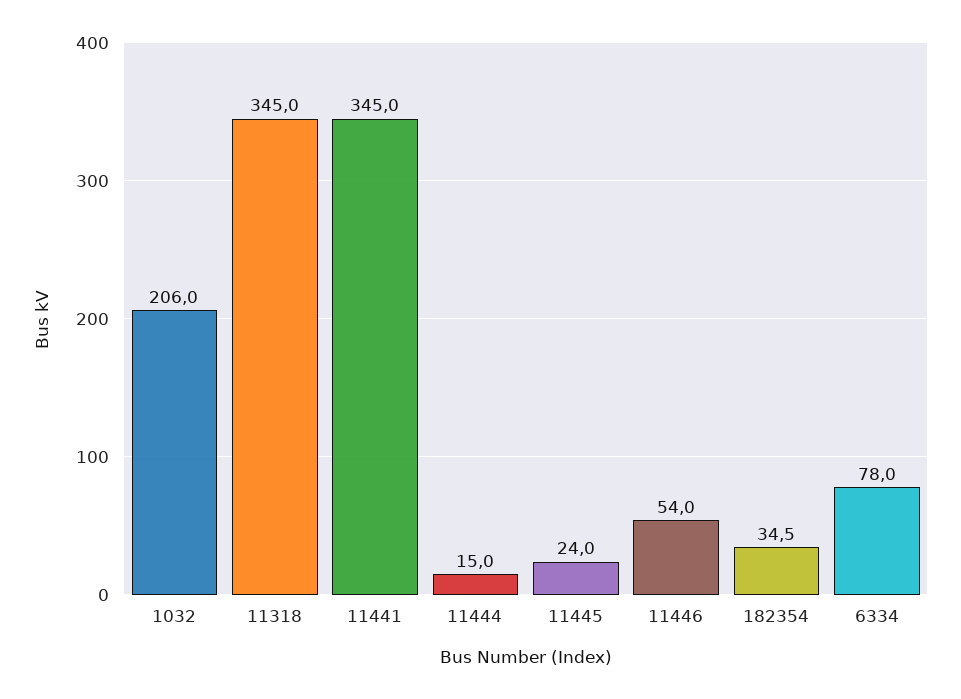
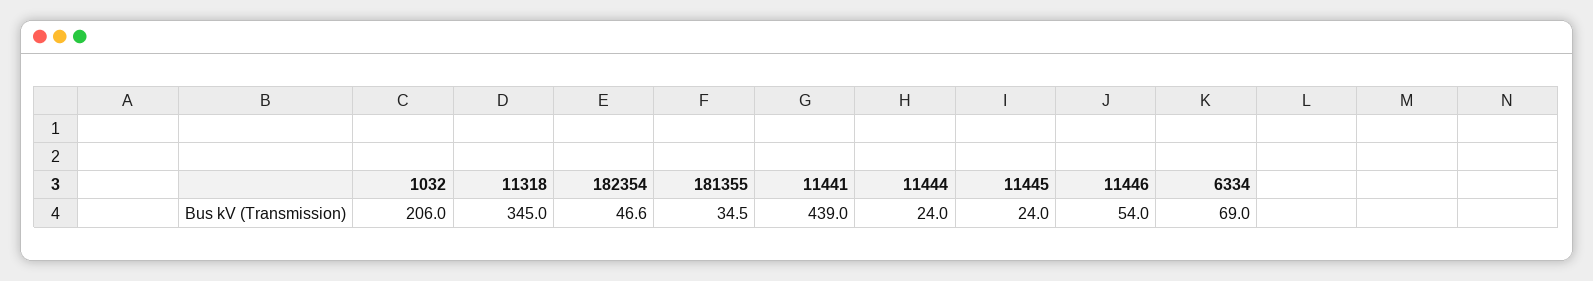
11441: 345 -> 439
11444: 15 -> 24
182354: 34.5 -> 46.6
6334: 78 -> 69
181355: none -> 34.5

